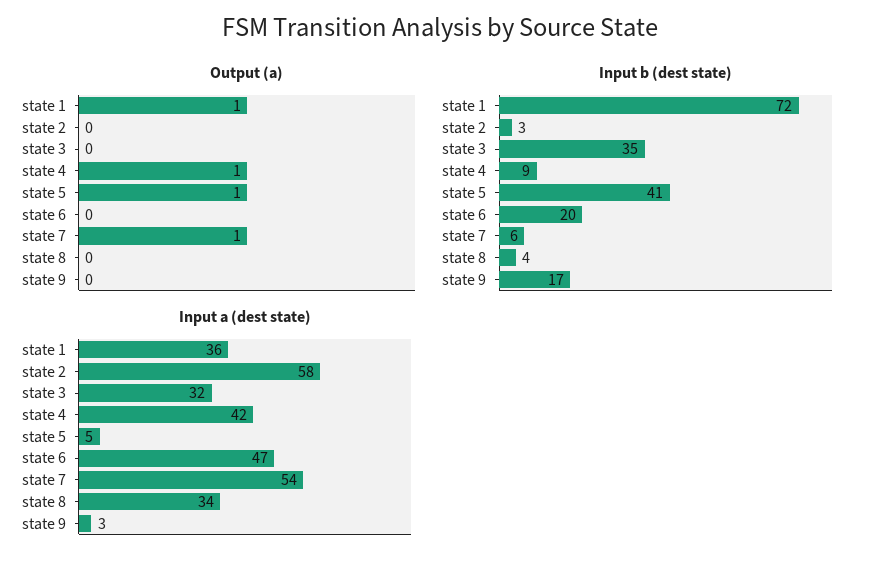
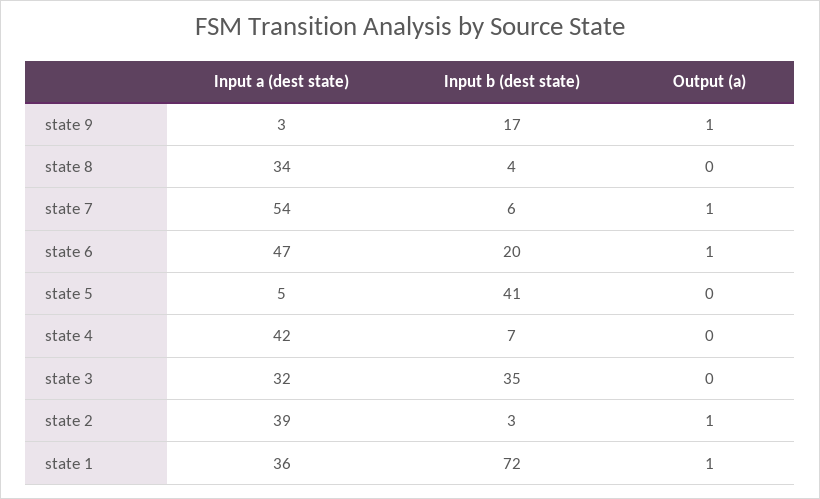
Output (a), state 2: 0 -> 1
Output (a), state 4: 1 -> 0
Output (a), state 5: 1 -> 0
Output (a), state 6: 0 -> 1
Output (a), state 9: 0 -> 1
Input b (dest state), state 4: 9 -> 7
Input a (dest state), state 2: 58 -> 39

